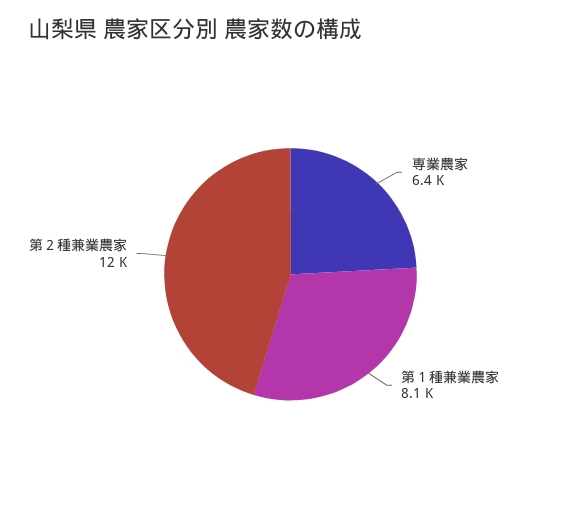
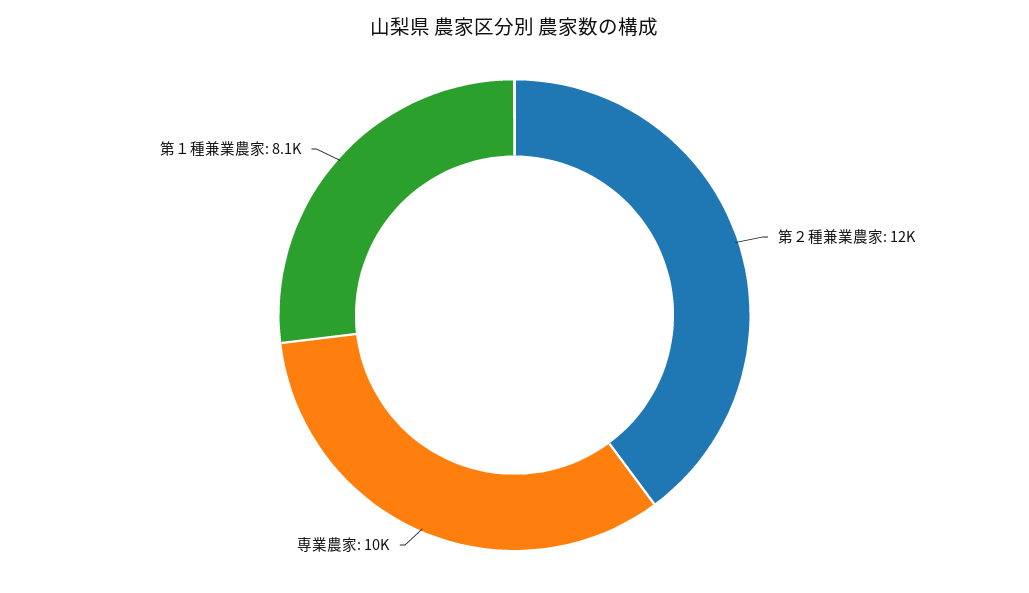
専業農家: 6400 -> 10000

